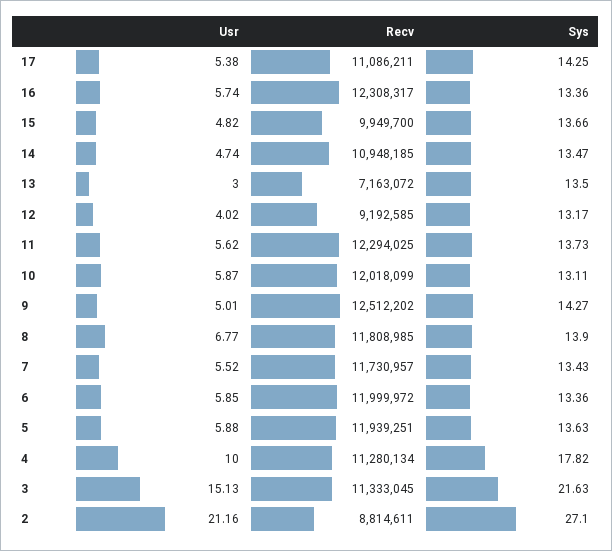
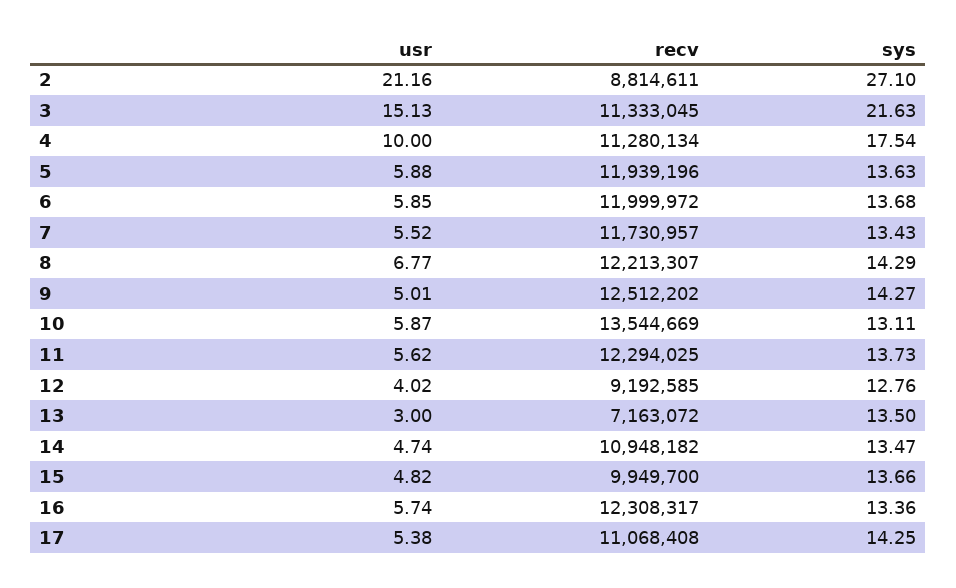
Recv, 17: 11086211 -> 11068408
Recv, 14: 10948185 -> 10948182
Sys, 12: 13.17 -> 12.76
Recv, 10: 12018099 -> 13544669
Recv, 8: 11808985 -> 12213307
Sys, 8: 13.9 -> 14.29
Sys, 6: 13.36 -> 13.68
Recv, 5: 11939251 -> 11939196
Sys, 4: 17.82 -> 17.54

